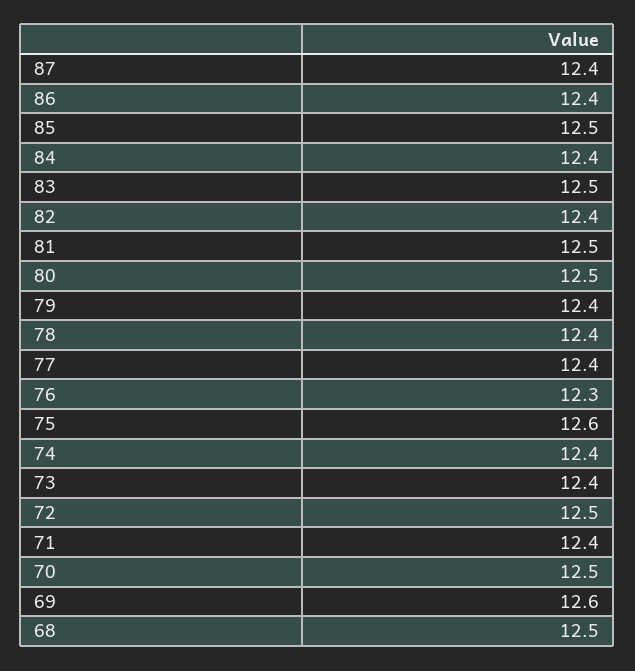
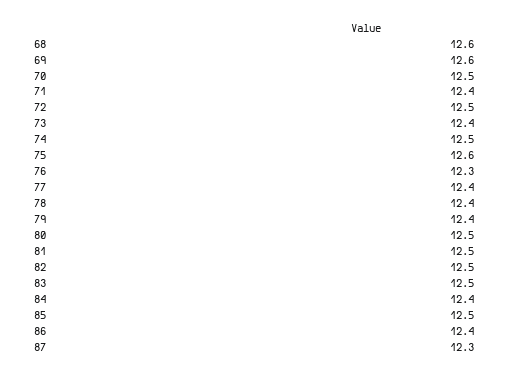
87: 12.4 -> 12.3
82: 12.4 -> 12.5
74: 12.4 -> 12.5
68: 12.5 -> 12.6

